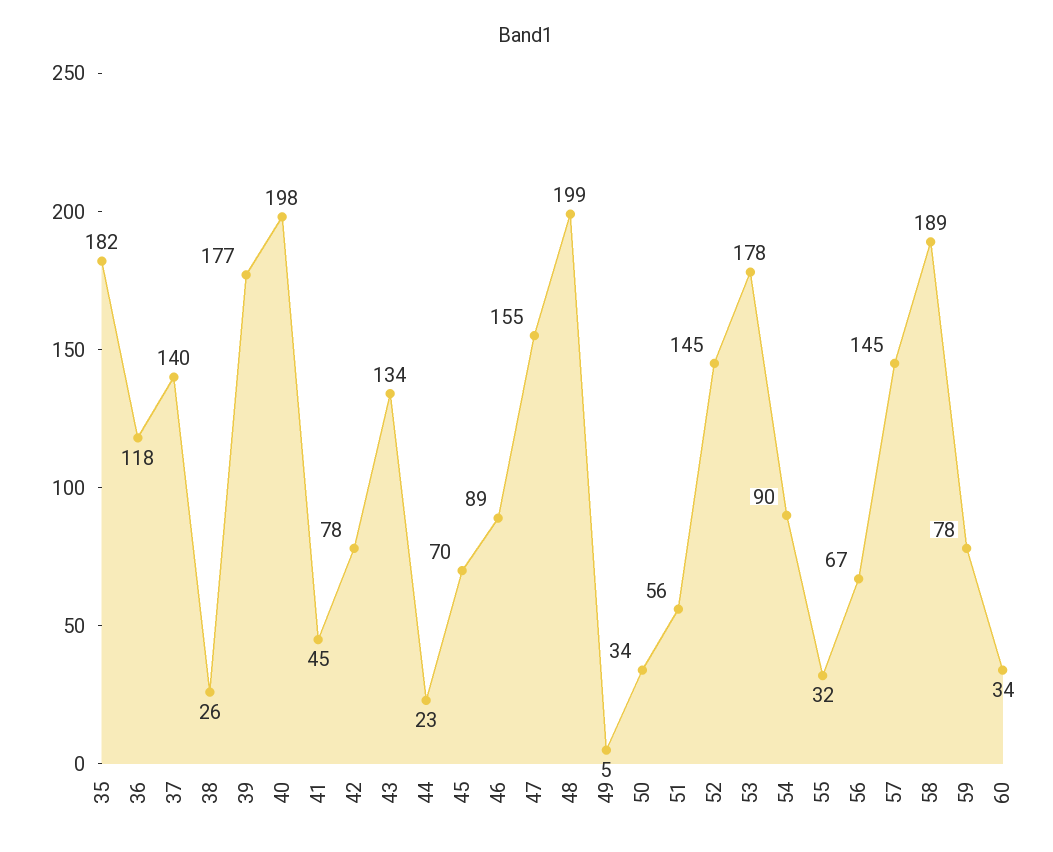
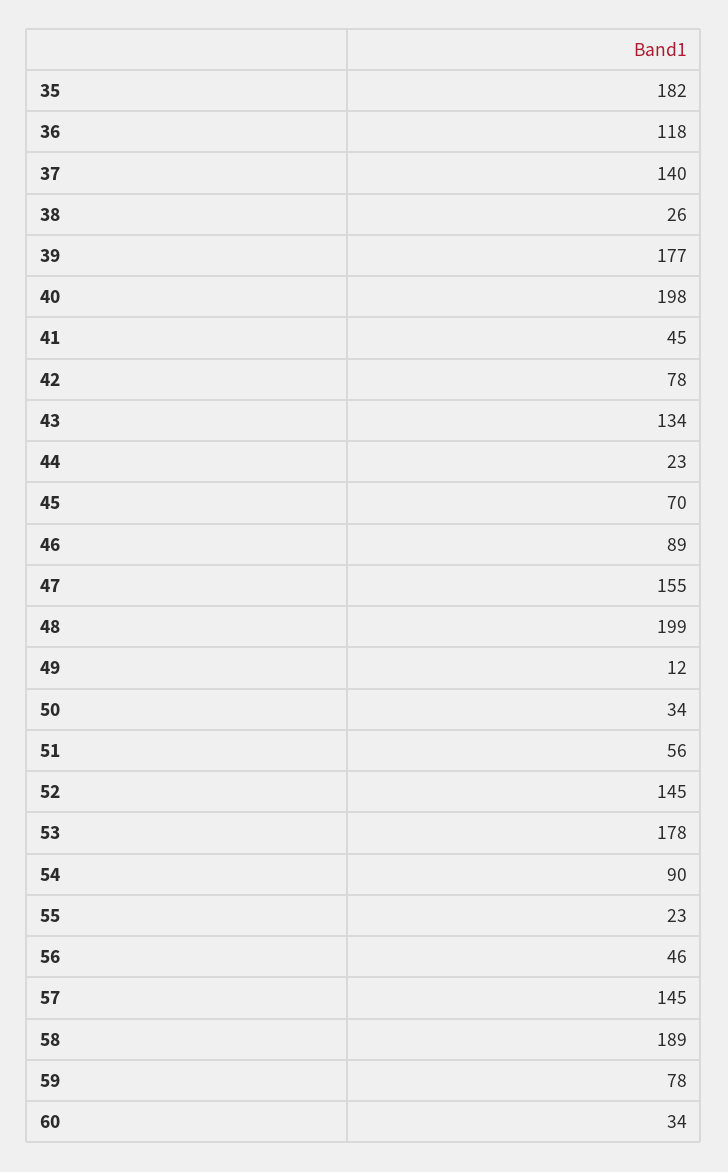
49: 5 -> 12
55: 32 -> 23
56: 67 -> 46

